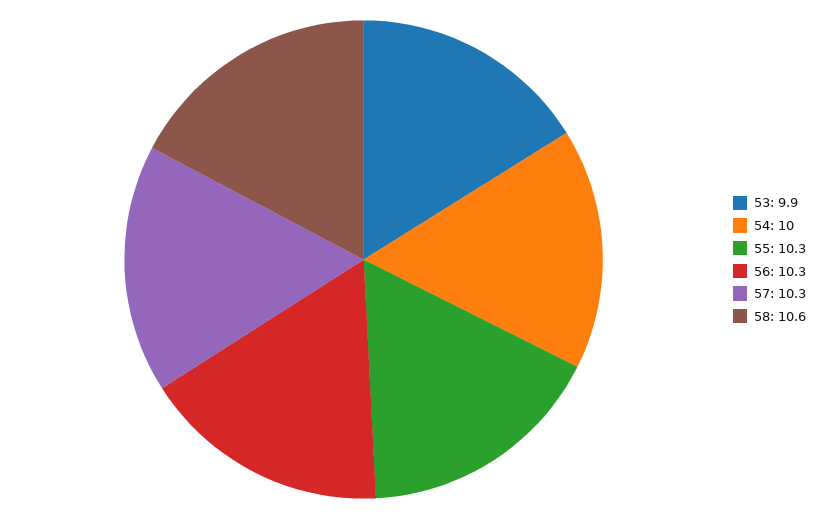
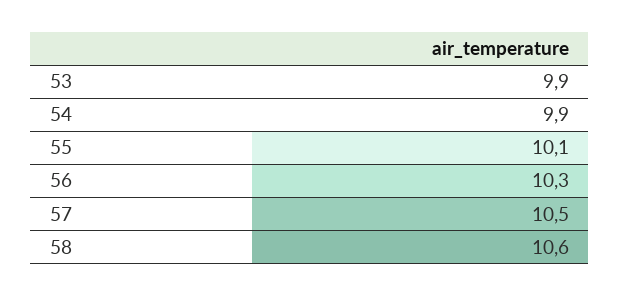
54: 10 -> 9.9
55: 10.3 -> 10.1
57: 10.3 -> 10.5

